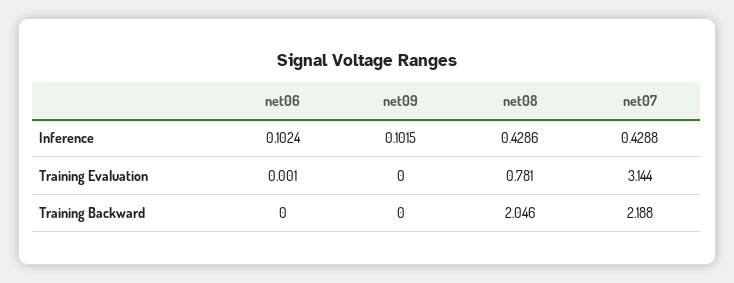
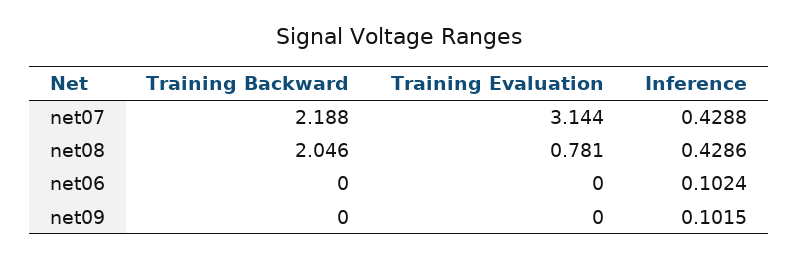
net06, Training Evaluation: 0.001 -> 0

